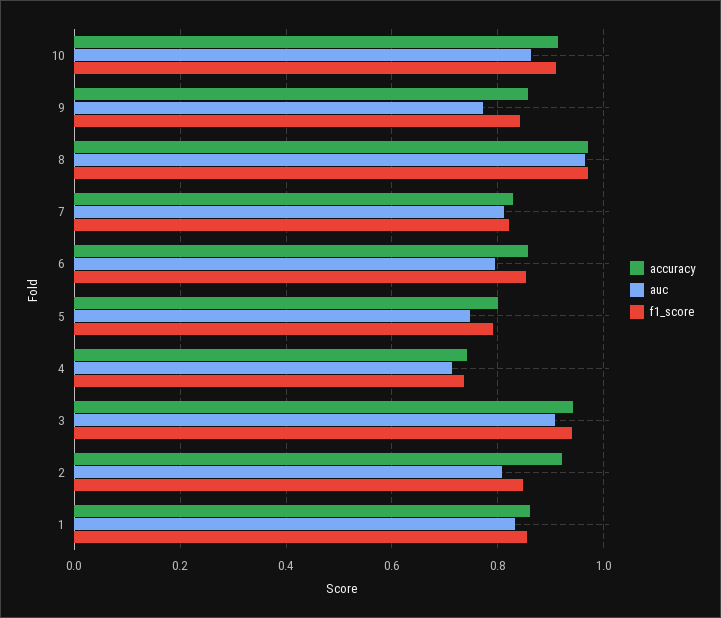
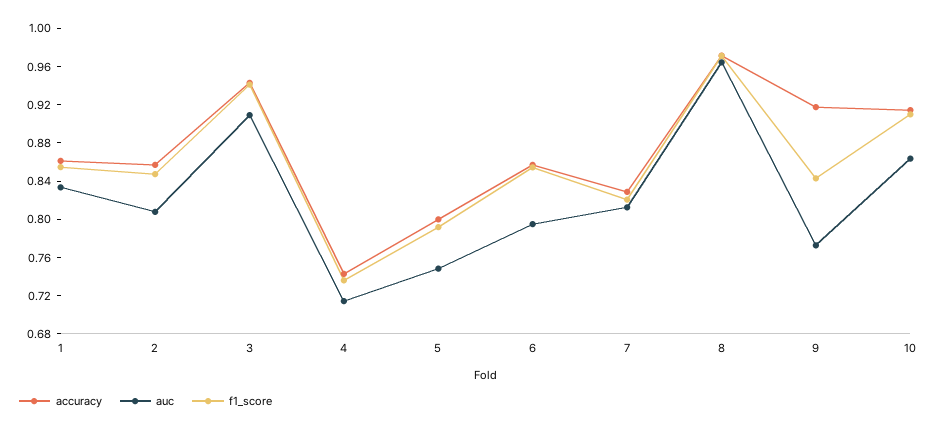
accuracy, 9: 0.86 -> 0.92
accuracy, 2: 0.92 -> 0.86

